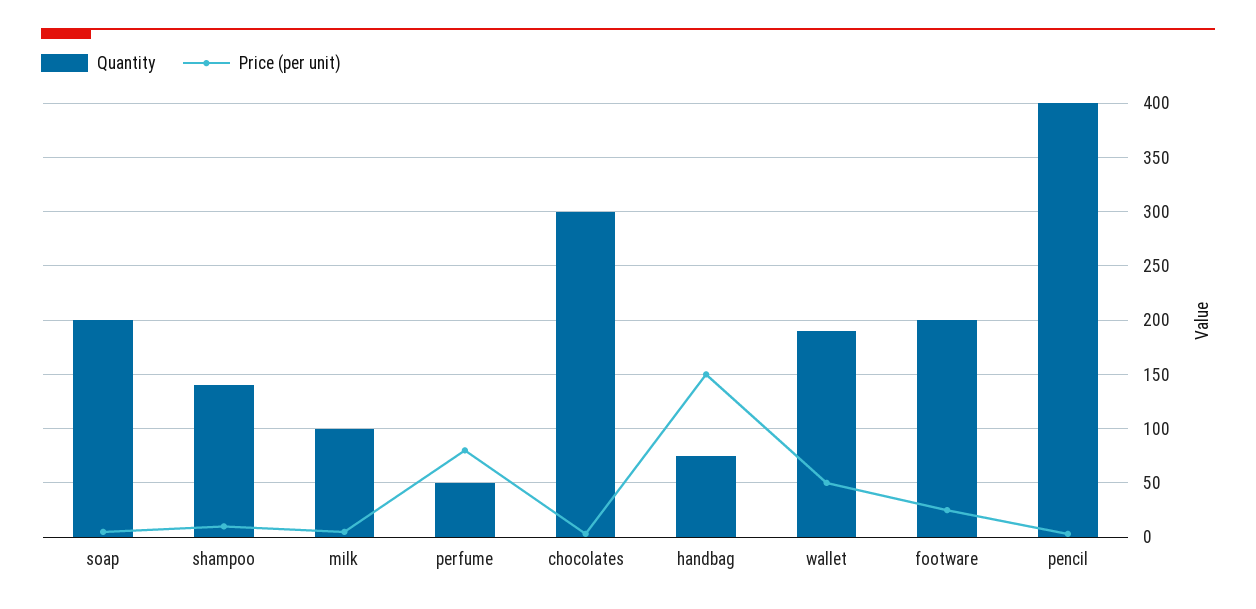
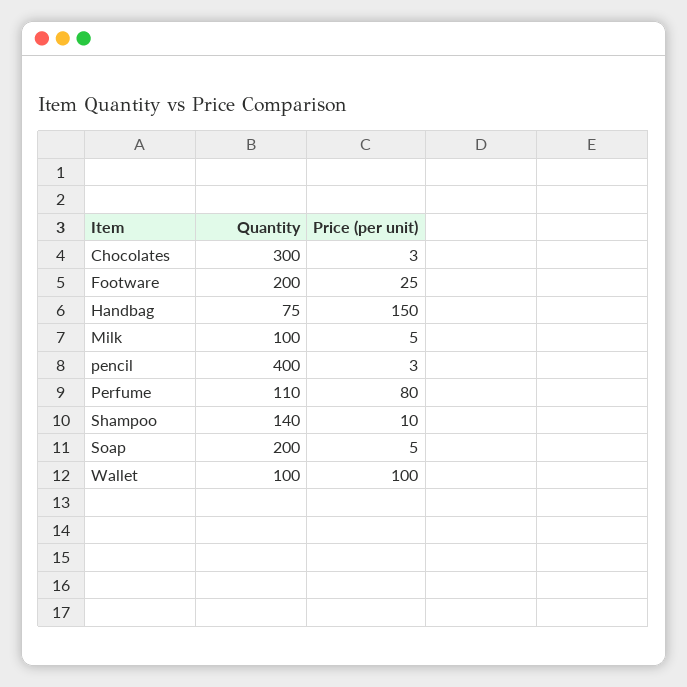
Quantity, perfume: 50 -> 110
Quantity, wallet: 190 -> 100
Price (per unit), wallet: 50 -> 100

